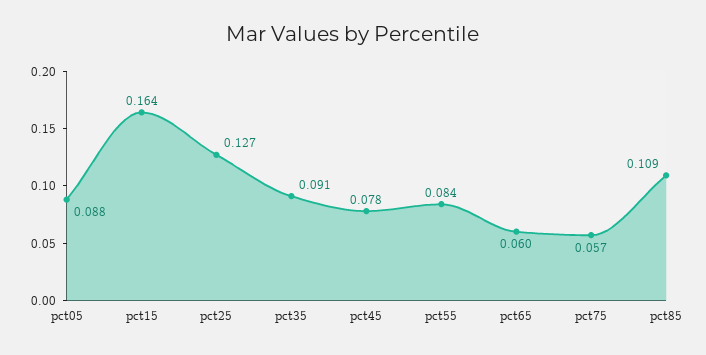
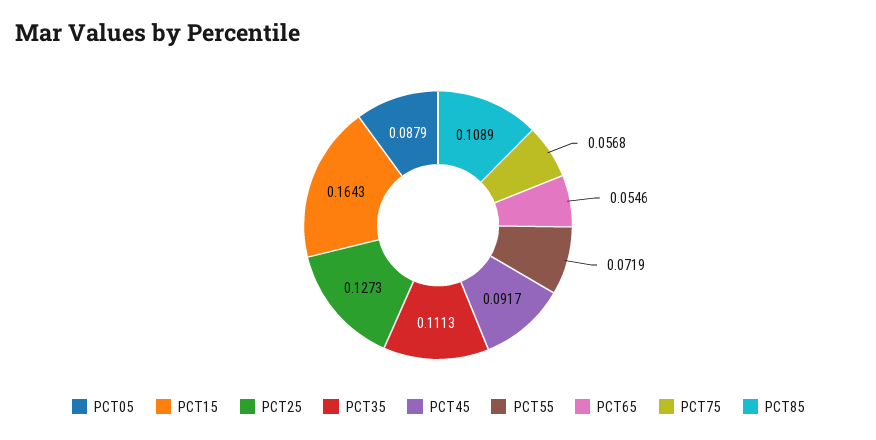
pct35: 0.091 -> 0.1113
pct45: 0.078 -> 0.0917
pct55: 0.084 -> 0.0719
pct65: 0.06 -> 0.0546

